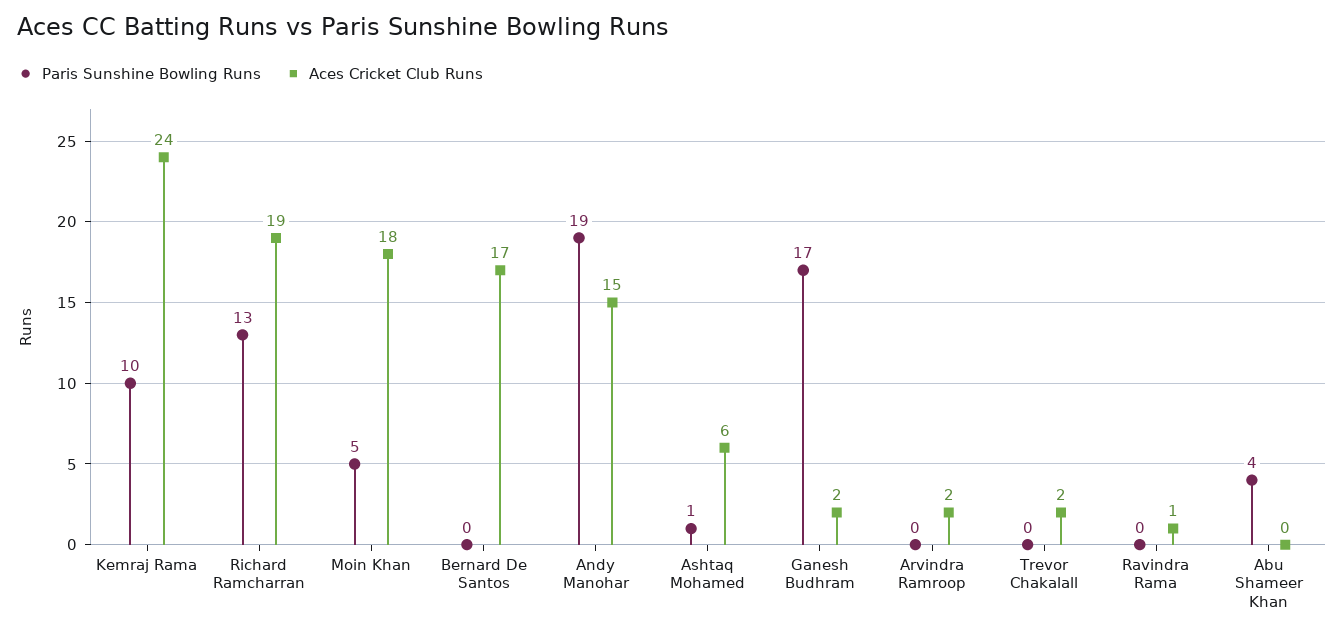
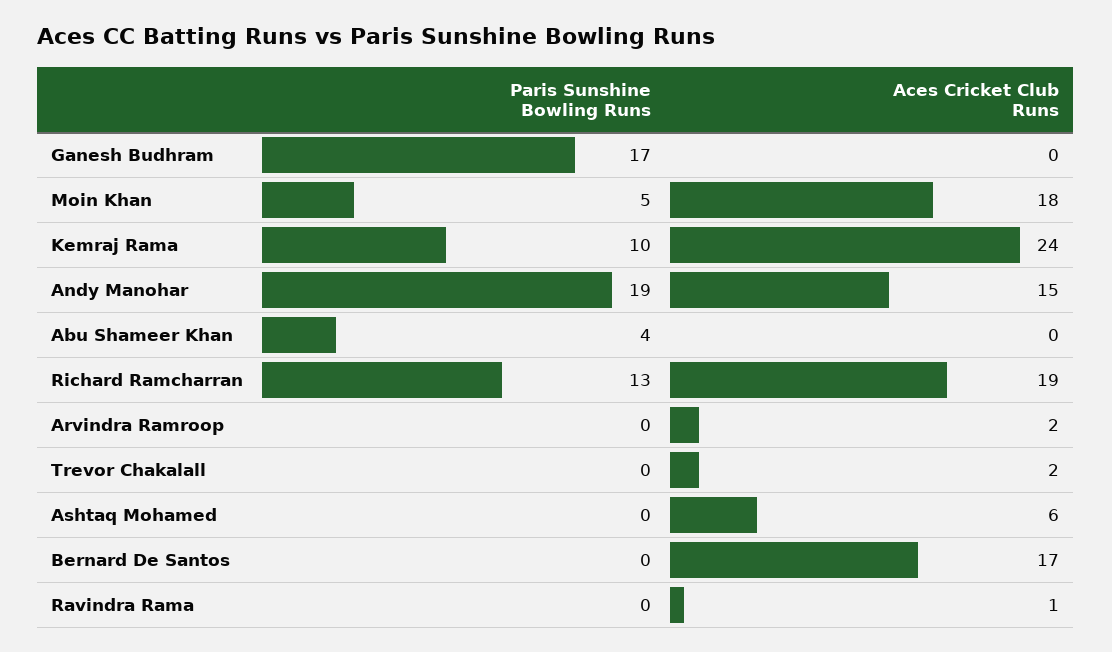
Paris Sunshine Bowling Runs, Ashtaq Mohamed: 1 -> 0
Aces Cricket Club Runs, Ganesh Budhram: 2 -> 0

